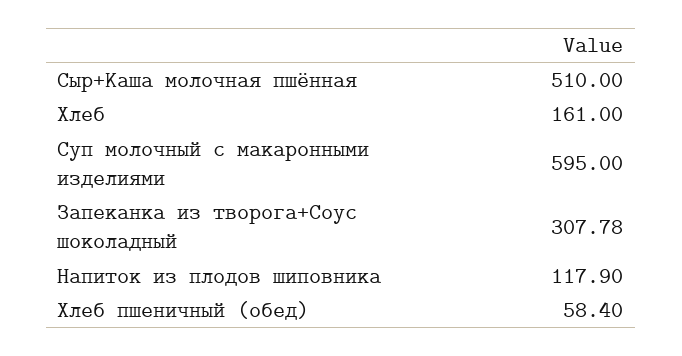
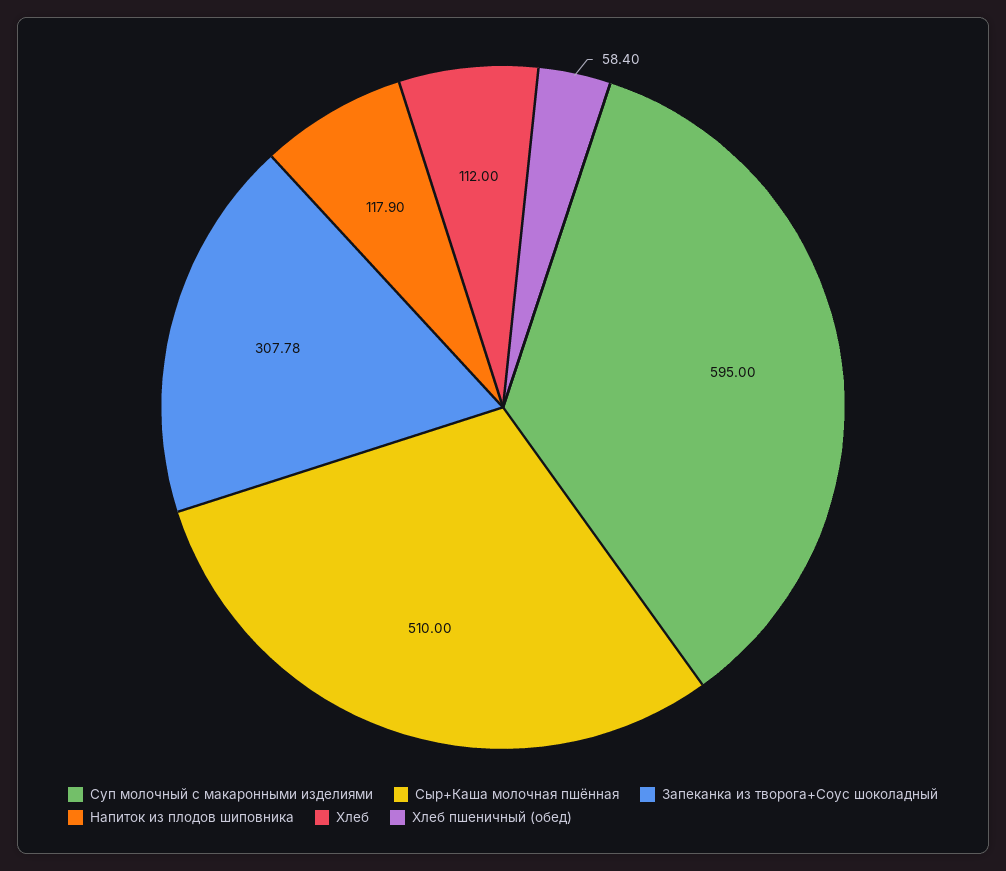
Хлеб: 161 -> 112

